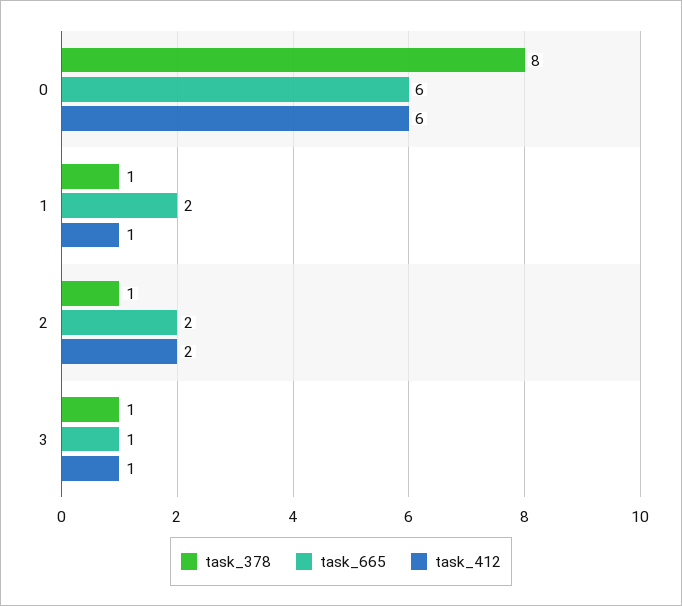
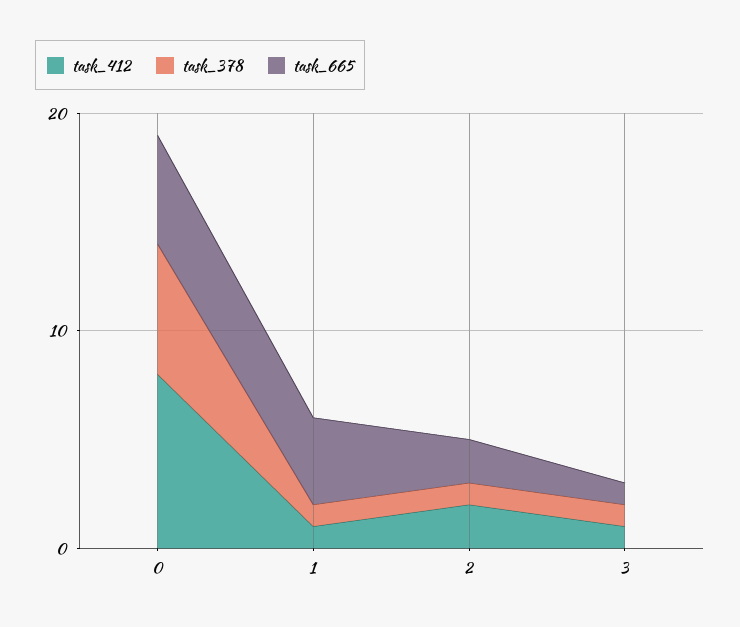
task_378, 0: 8 -> 6
task_665, 0: 6 -> 5
task_412, 0: 6 -> 8
task_665, 1: 2 -> 4

